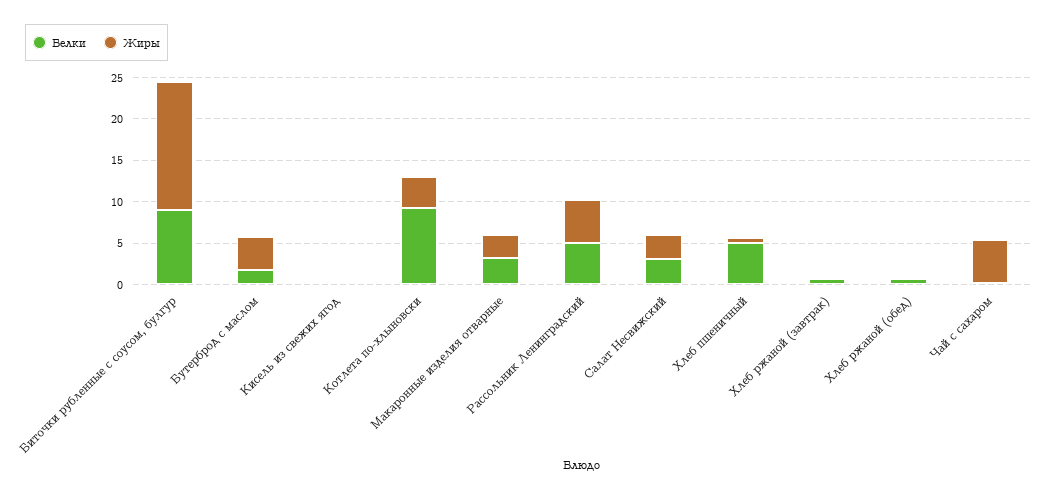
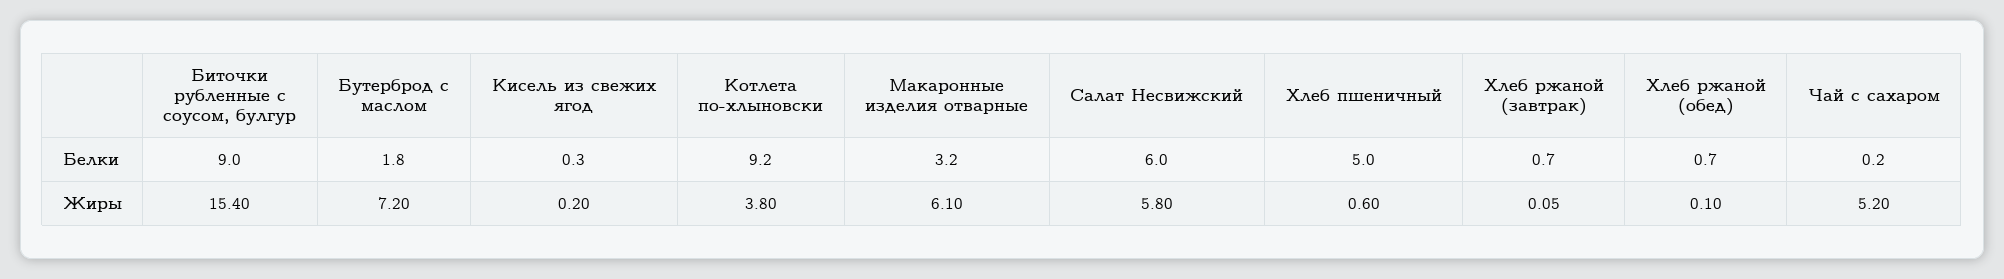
Жиры, Бутерброд с маслом: 4 -> 7.2
Жиры, Макаронные изделия отварные: 3 -> 6.1
Белки, Рассольник Ленинградский: 5 -> none
Жиры, Рассольник Ленинградский: 5 -> none
Белки, Салат Несвижский: 3 -> 6
Жиры, Салат Несвижский: 3 -> 5.8

